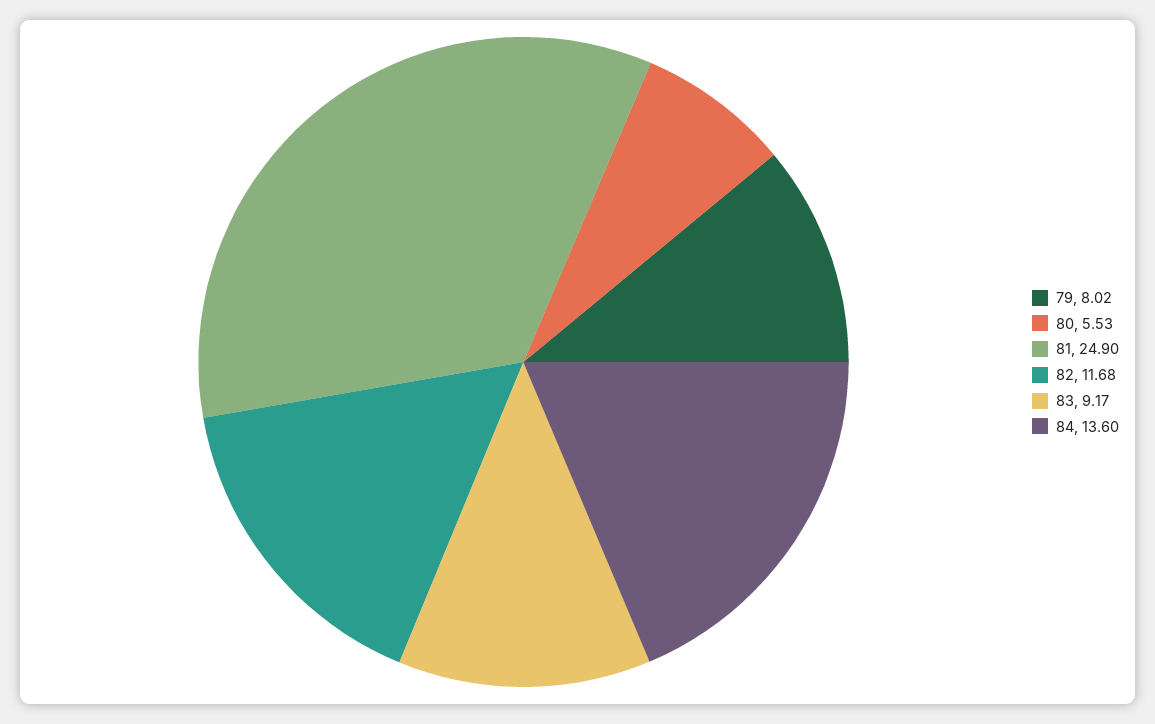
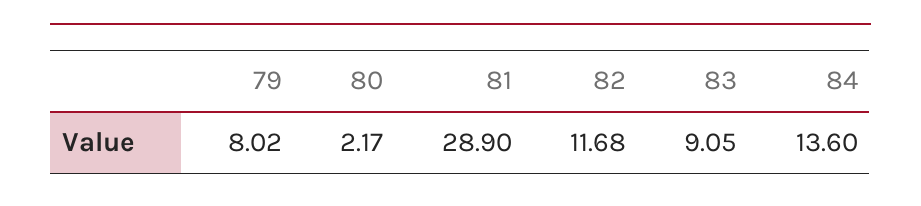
80: 5.53 -> 2.17
81: 24.9 -> 28.9
83: 9.17 -> 9.05

